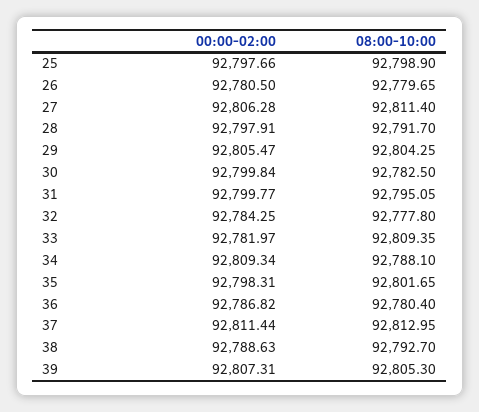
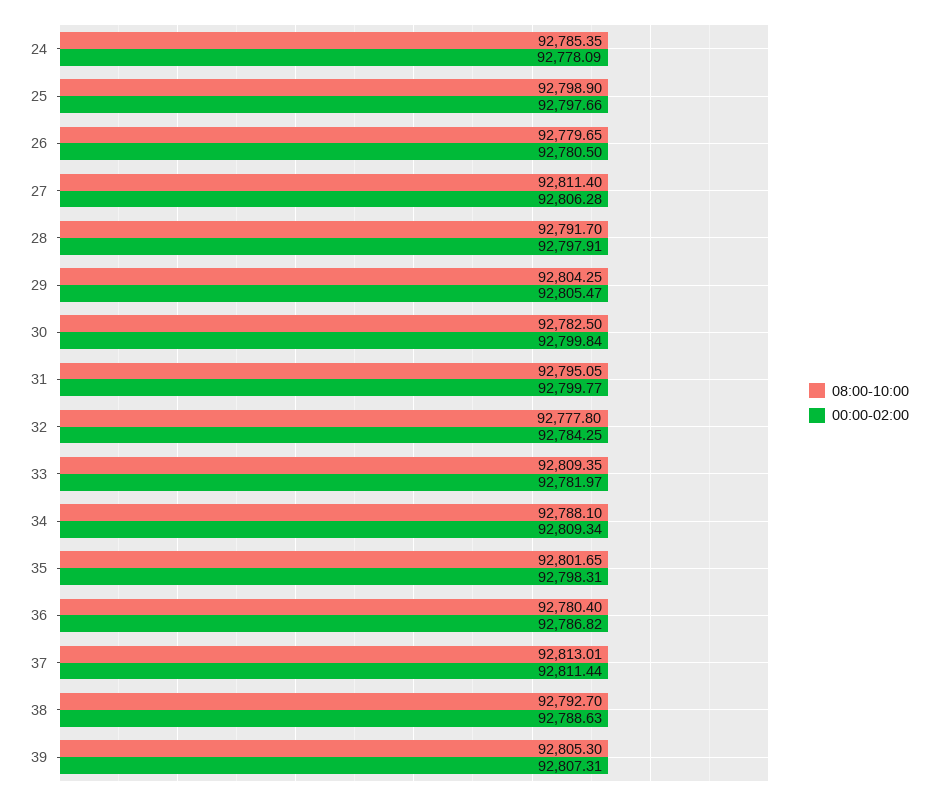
08:00-10:00, 37: 92812.95 -> 92813.01
08:00-10:00, 24: none -> 92785.35
00:00-02:00, 24: none -> 92778.09

